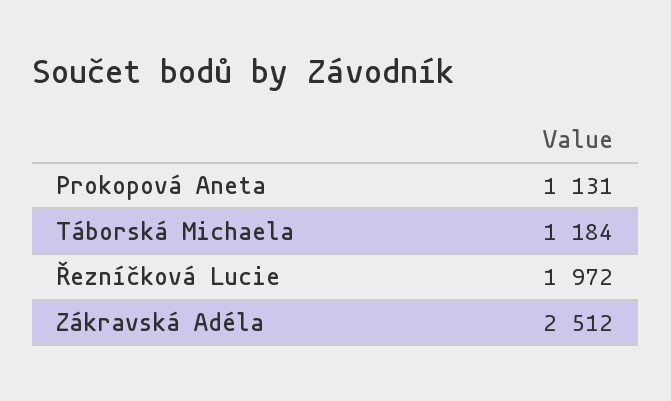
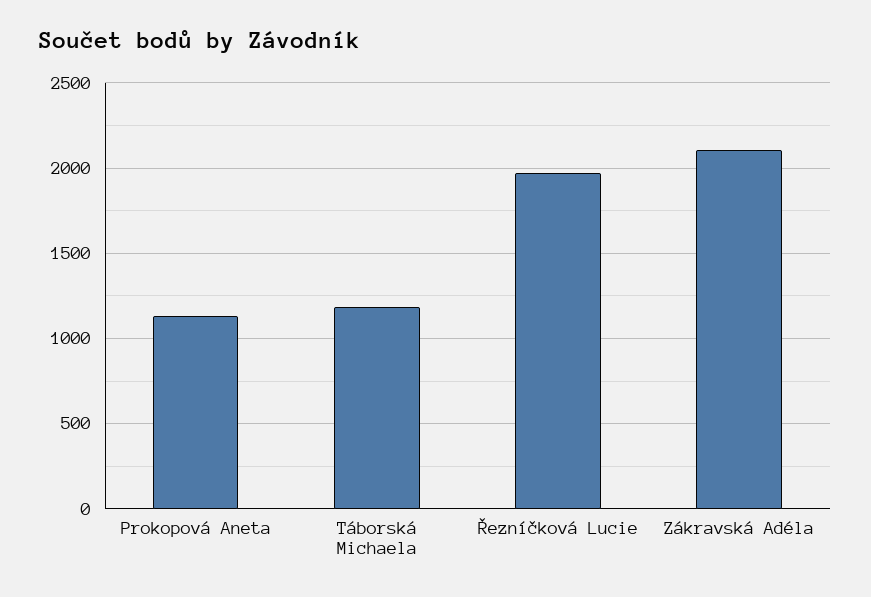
Zákravská Adéla: 2512 -> 2100

